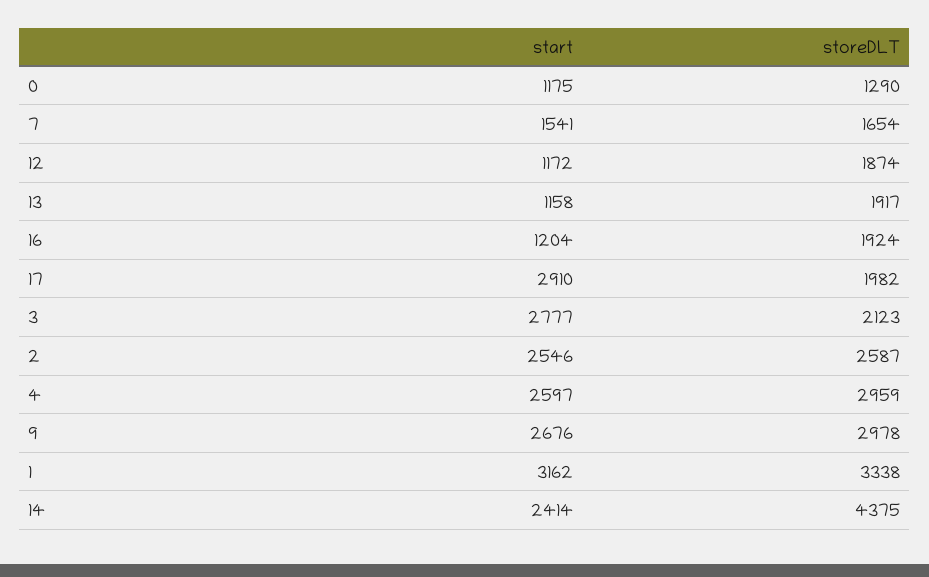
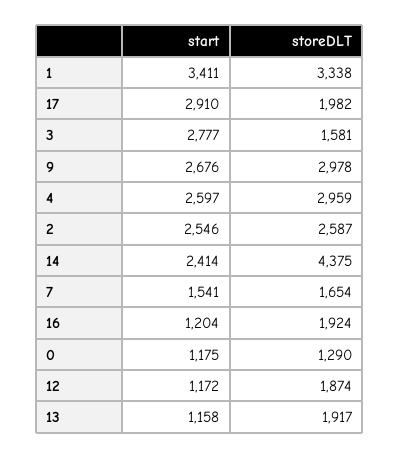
storeDLT, 3: 2123 -> 1581
start, 1: 3162 -> 3411

